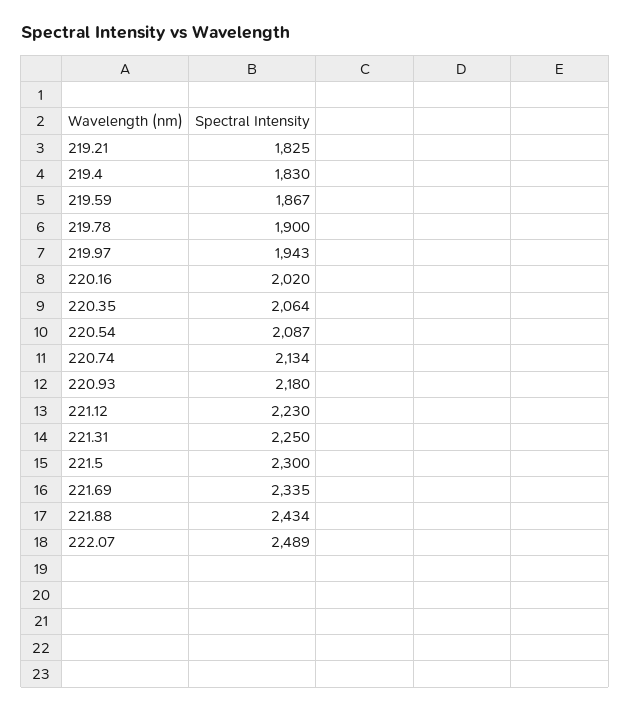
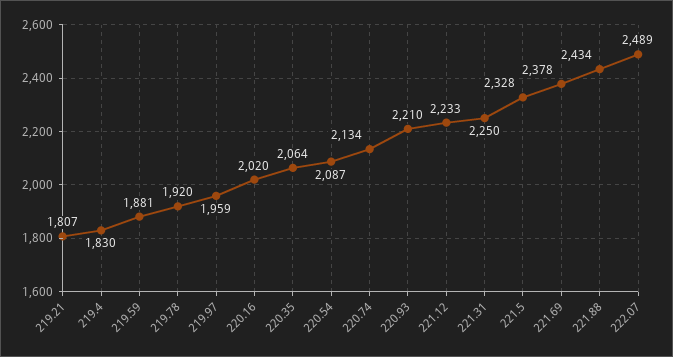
219.21: 1825 -> 1807
219.59: 1867 -> 1881
219.78: 1900 -> 1920
219.97: 1943 -> 1959
220.93: 2180 -> 2210
221.12: 2230 -> 2233
221.5: 2300 -> 2328
221.69: 2335 -> 2378

